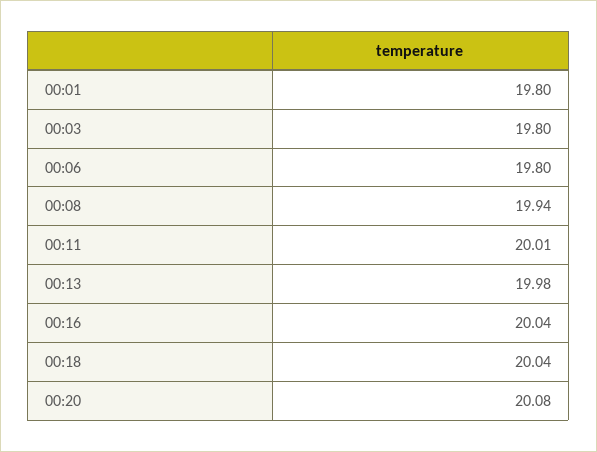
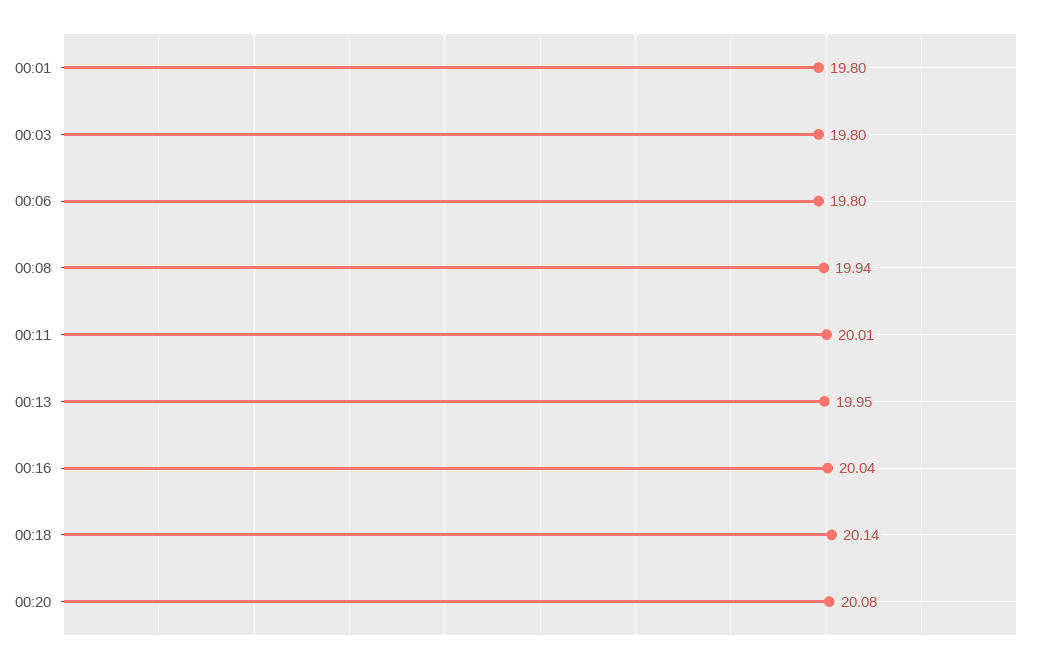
00:13: 19.98 -> 19.95
00:18: 20.04 -> 20.14

